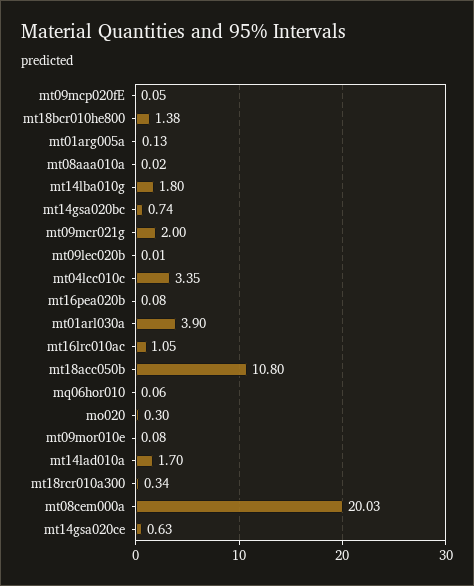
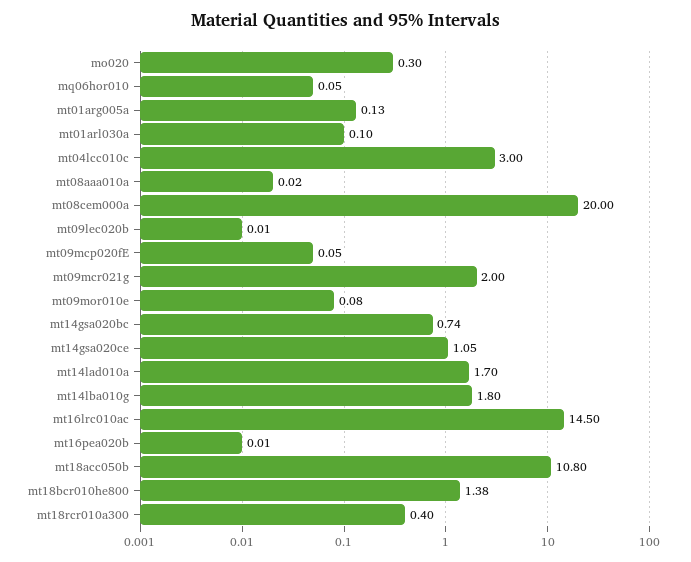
mt04lcc010c: 3.35 -> 3
mt16pea020b: 0.08 -> 0.01
mt01arl030a: 3.9 -> 0.1
mt16lrc010ac: 1.05 -> 14.5
mq06hor010: 0.06 -> 0.05
mt18rcr010a300: 0.34 -> 0.4
mt08cem000a: 20.03 -> 20
mt14gsa020ce: 0.63 -> 1.05

